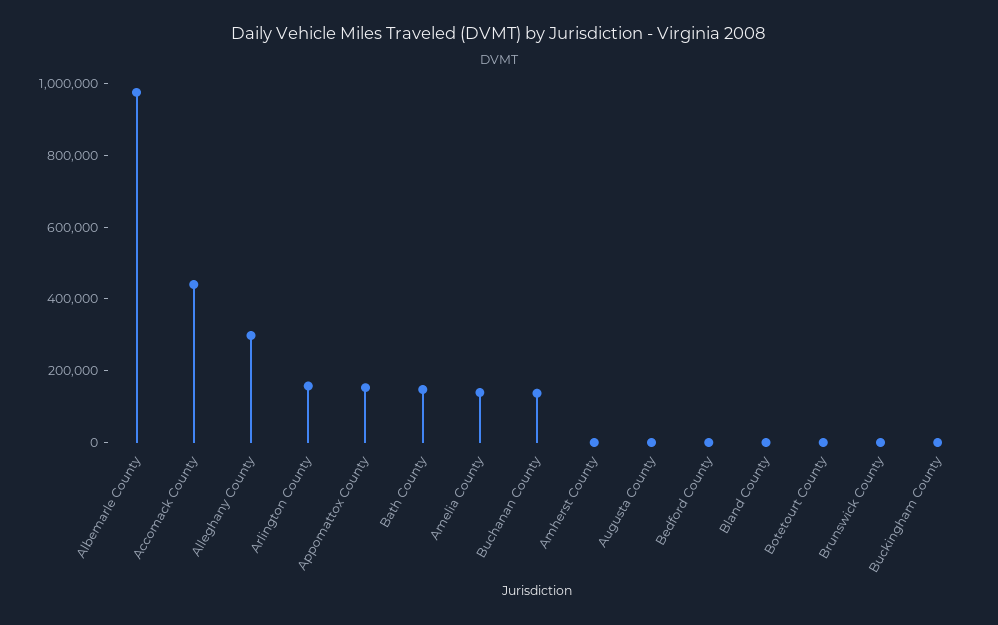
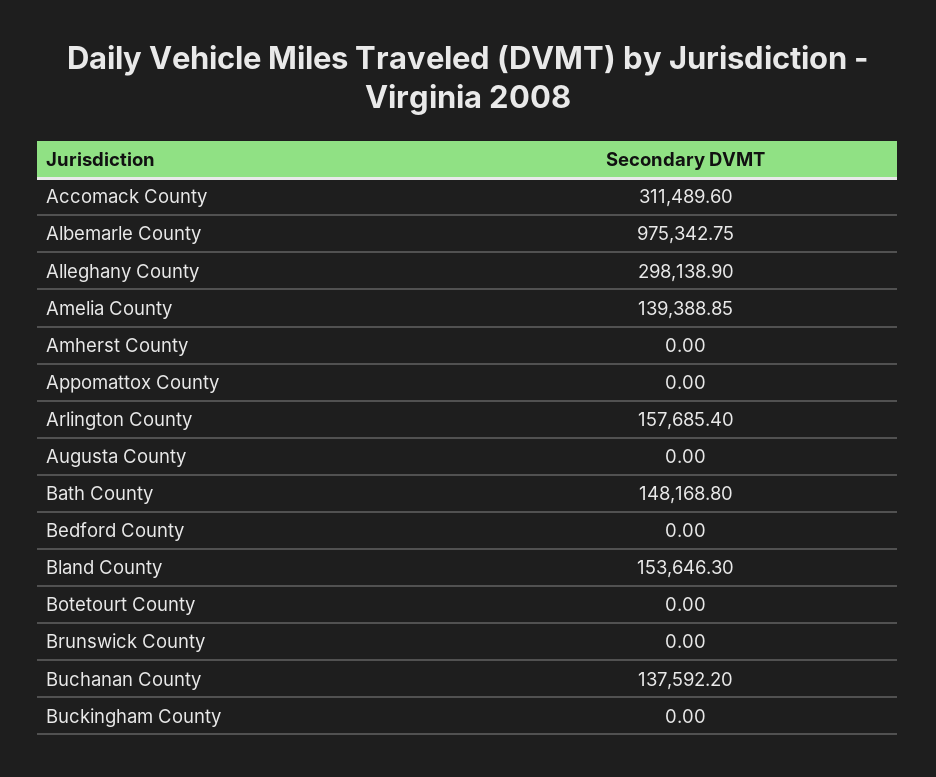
Accomack County: 450000 -> 311489.6
Appomattox County: 150000 -> 0
Bland County: 0 -> 153646.3

